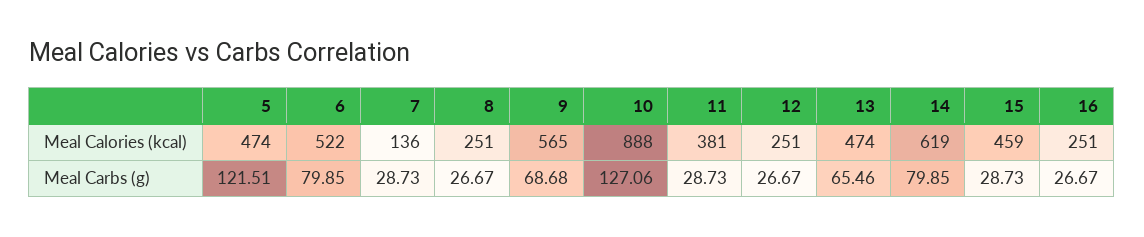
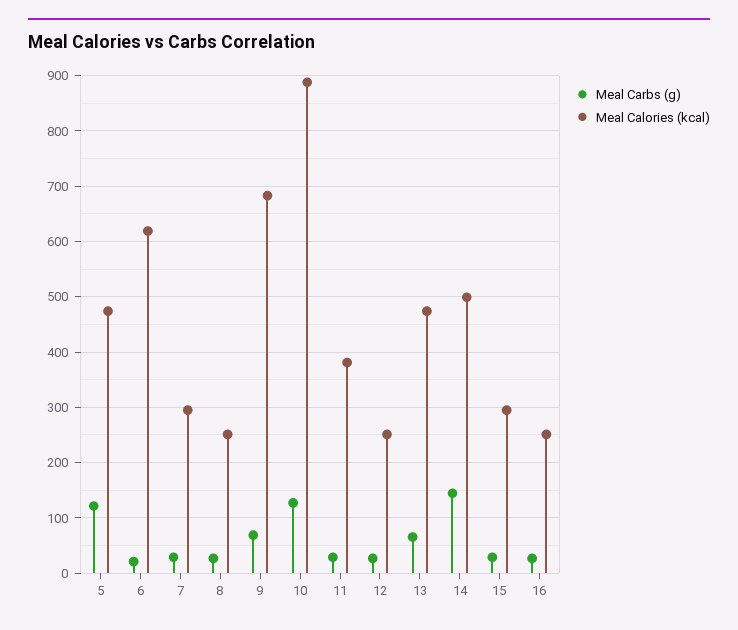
Meal Calories (kcal), 6: 522 -> 620
Meal Calories (kcal), 7: 136 -> 300
Meal Calories (kcal), 9: 565 -> 680
Meal Calories (kcal), 14: 619 -> 500
Meal Calories (kcal), 15: 459 -> 300
Meal Carbs (g), 6: 79.85 -> 20
Meal Carbs (g), 14: 79.85 -> 140

